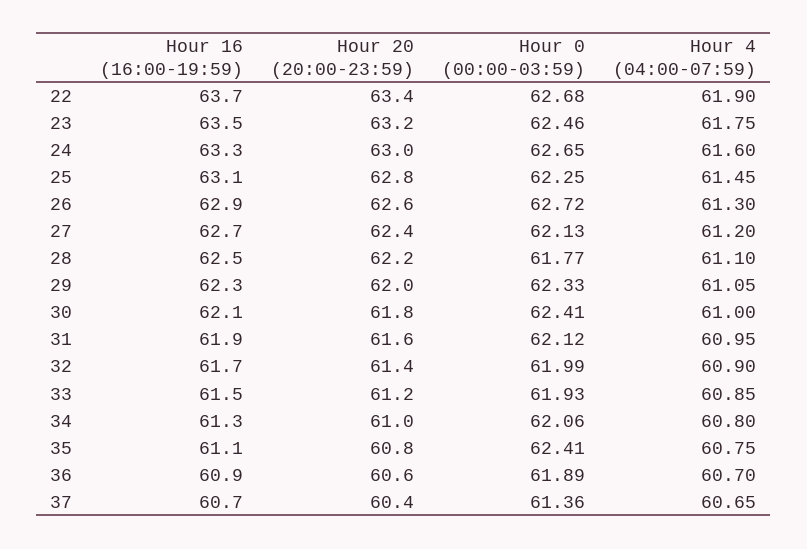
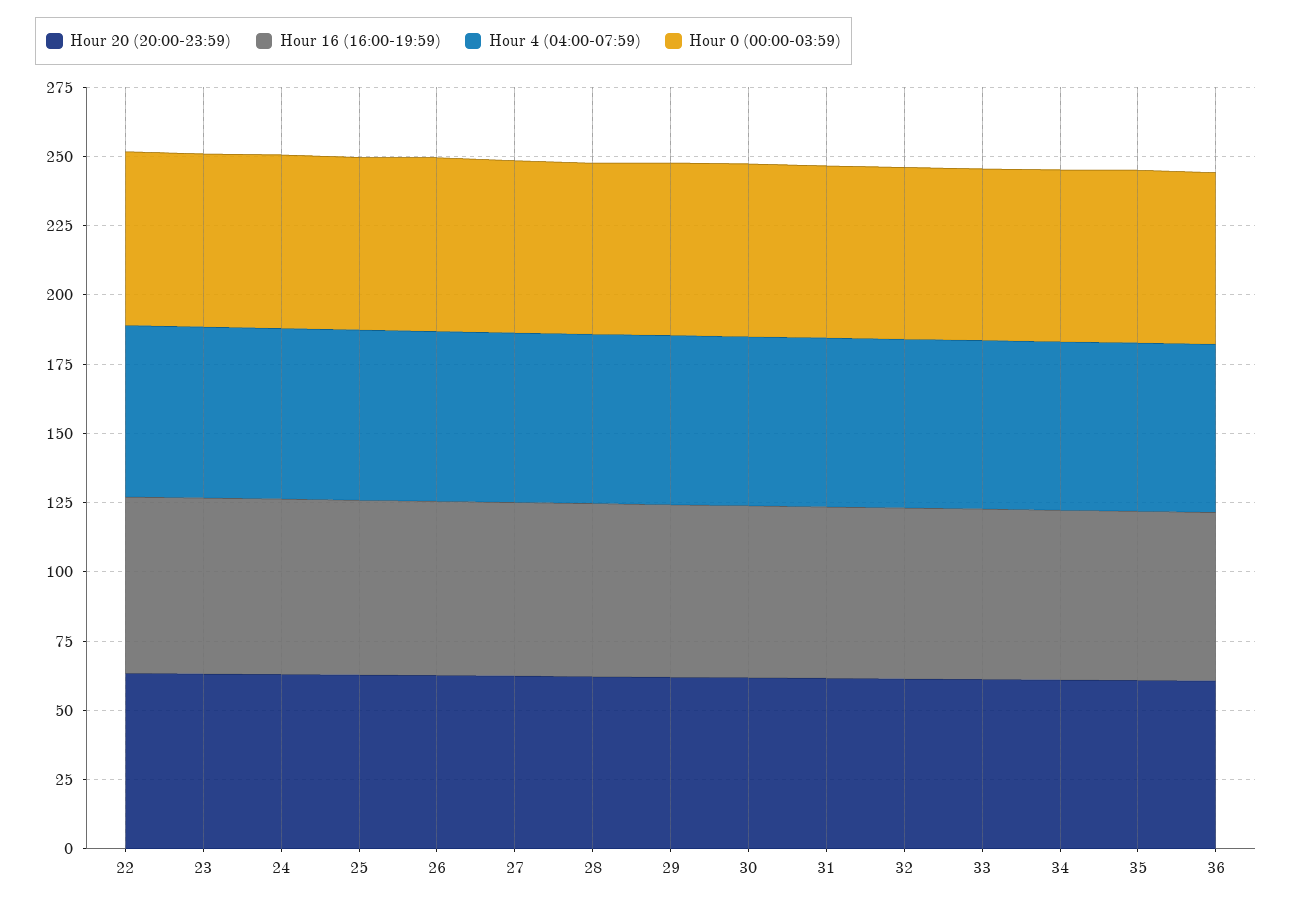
Hour 16 (16:00-19:59), 37: 60.7 -> none
Hour 20 (20:00-23:59), 37: 60.4 -> none
Hour 0 (00:00-03:59), 37: 61.36 -> none
Hour 4 (04:00-07:59), 37: 60.65 -> none

